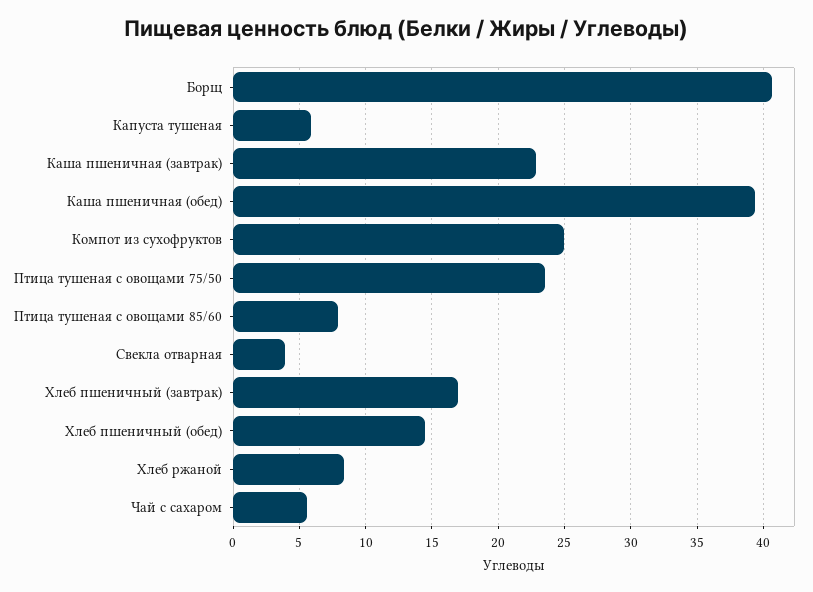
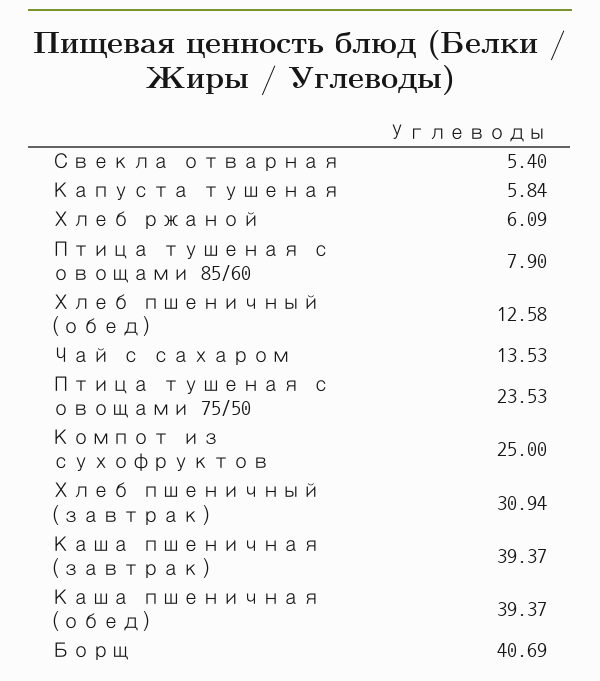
Каша пшеничная (завтрак): 23 -> 39.37
Свекла отварная: 4 -> 5.4
Хлеб пшеничный (завтрак): 17 -> 30.94
Хлеб пшеничный (обед): 14.5 -> 12.58
Хлеб ржаной: 8.5 -> 6.09
Чай с сахаром: 5.5 -> 13.53

